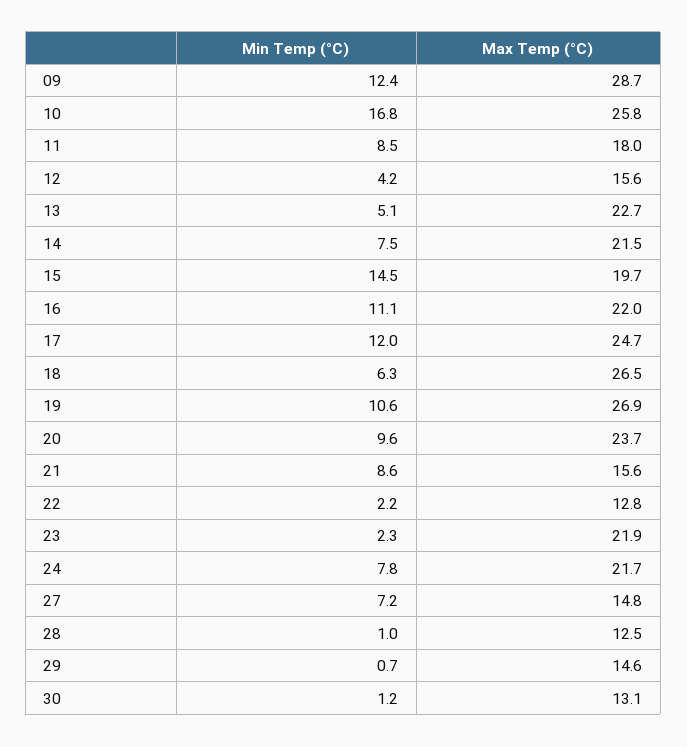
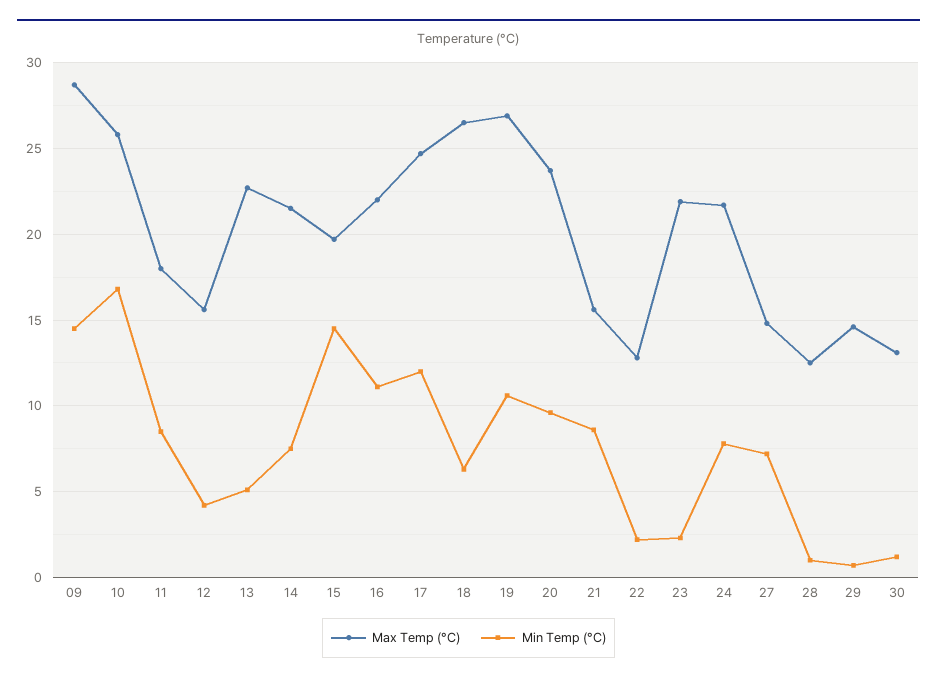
Min Temp (°C), 09: 12.4 -> 14.5

